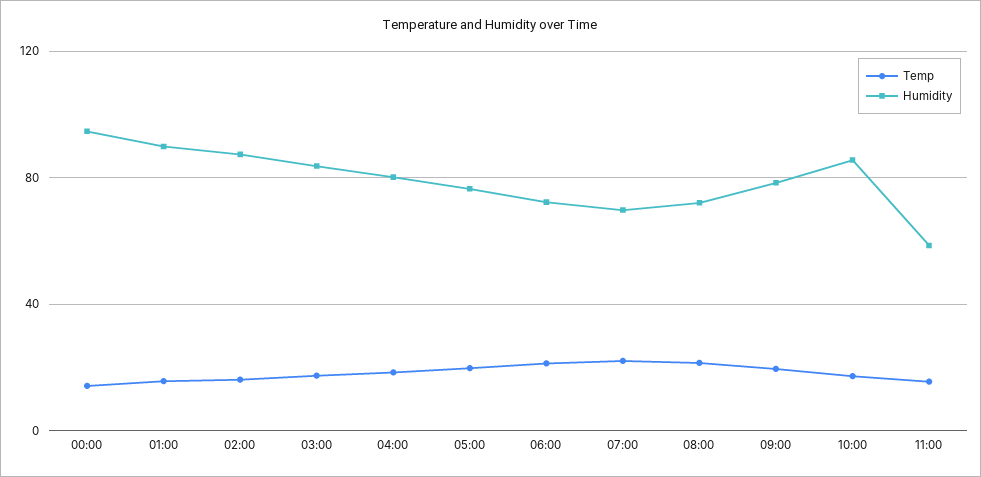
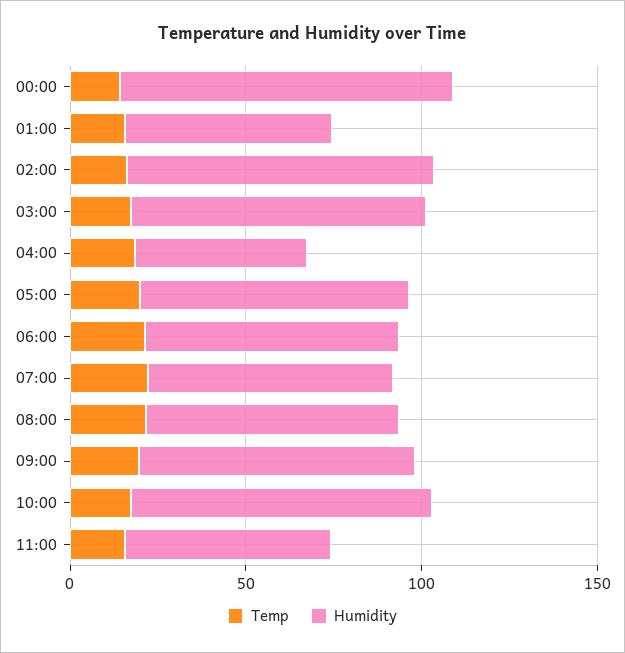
Humidity, 01:00: 90 -> 60
Humidity, 04:00: 80 -> 50

